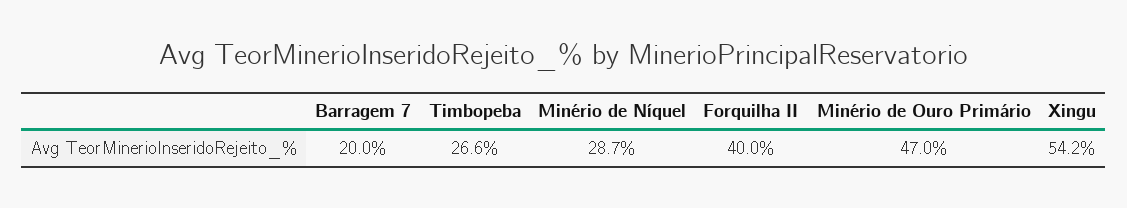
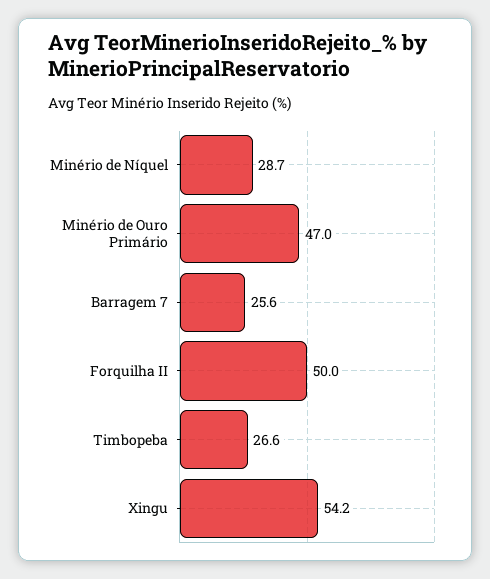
Barragem 7: 20 -> 25.6
Forquilha II: 40 -> 50

